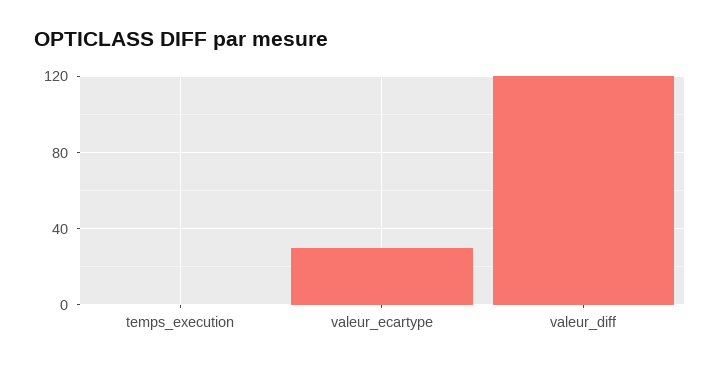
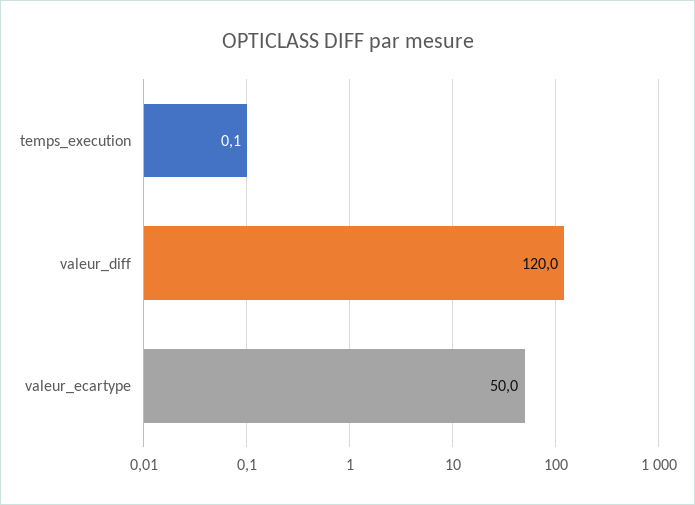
valeur_ecartype: 30 -> 50

